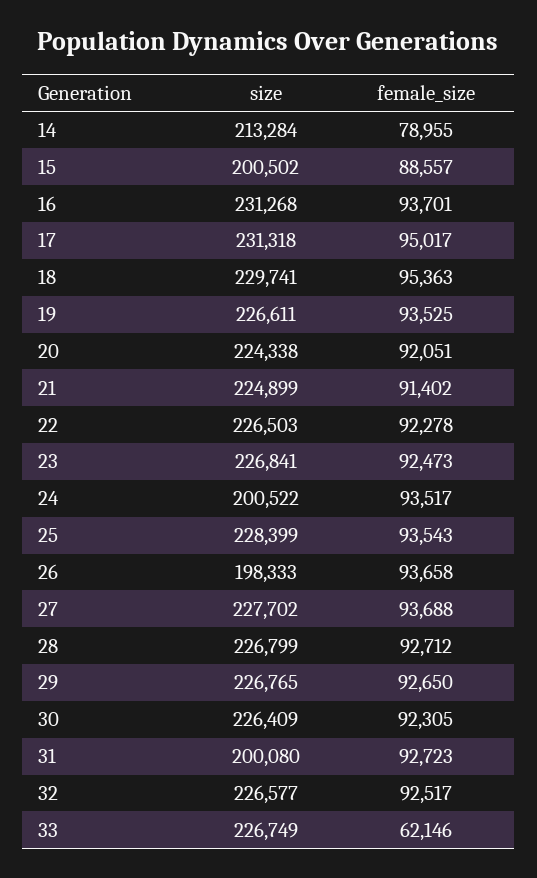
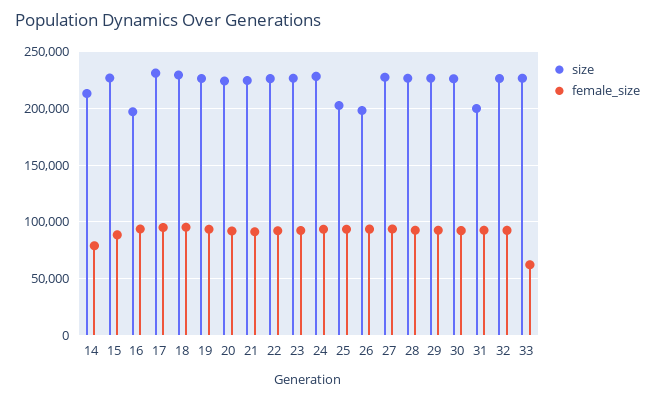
size, 15: 200502 -> 230000
size, 16: 231268 -> 200000
size, 24: 200522 -> 230000
size, 25: 228399 -> 200000

